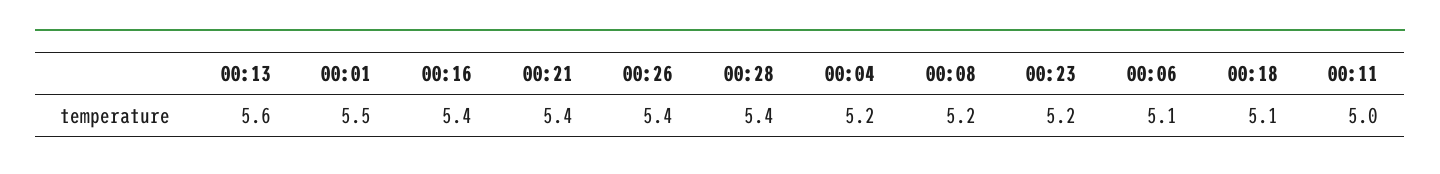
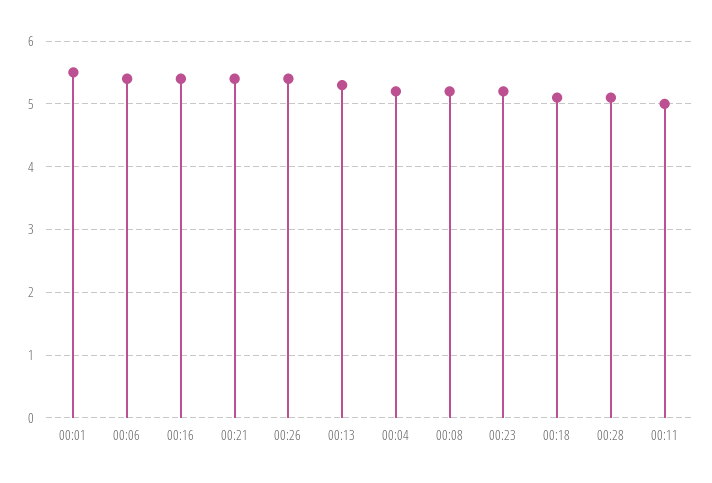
00:13: 5.6 -> 5.3
00:28: 5.4 -> 5.1
00:06: 5.1 -> 5.4

